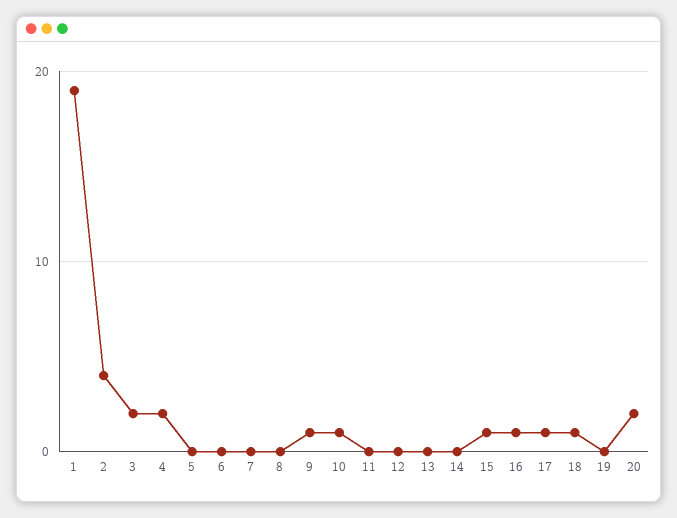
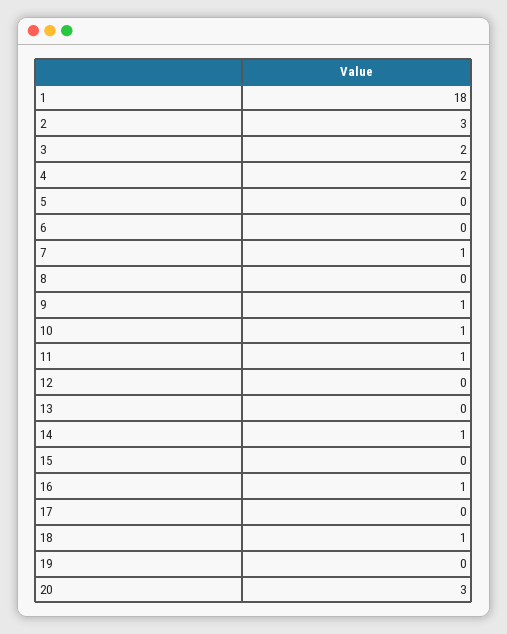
1: 19 -> 18
2: 4 -> 3
7: 0 -> 1
11: 0 -> 1
14: 0 -> 1
15: 1 -> 0
17: 1 -> 0
20: 2 -> 3

